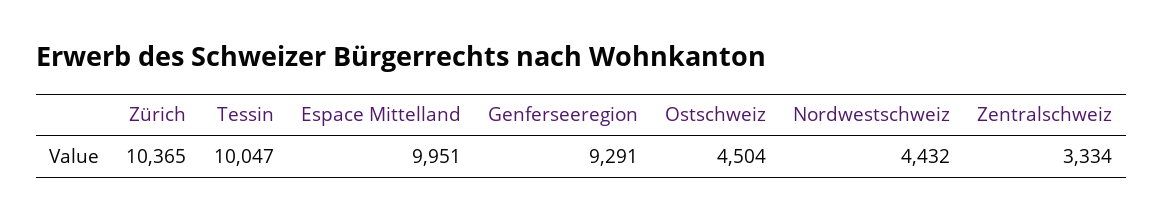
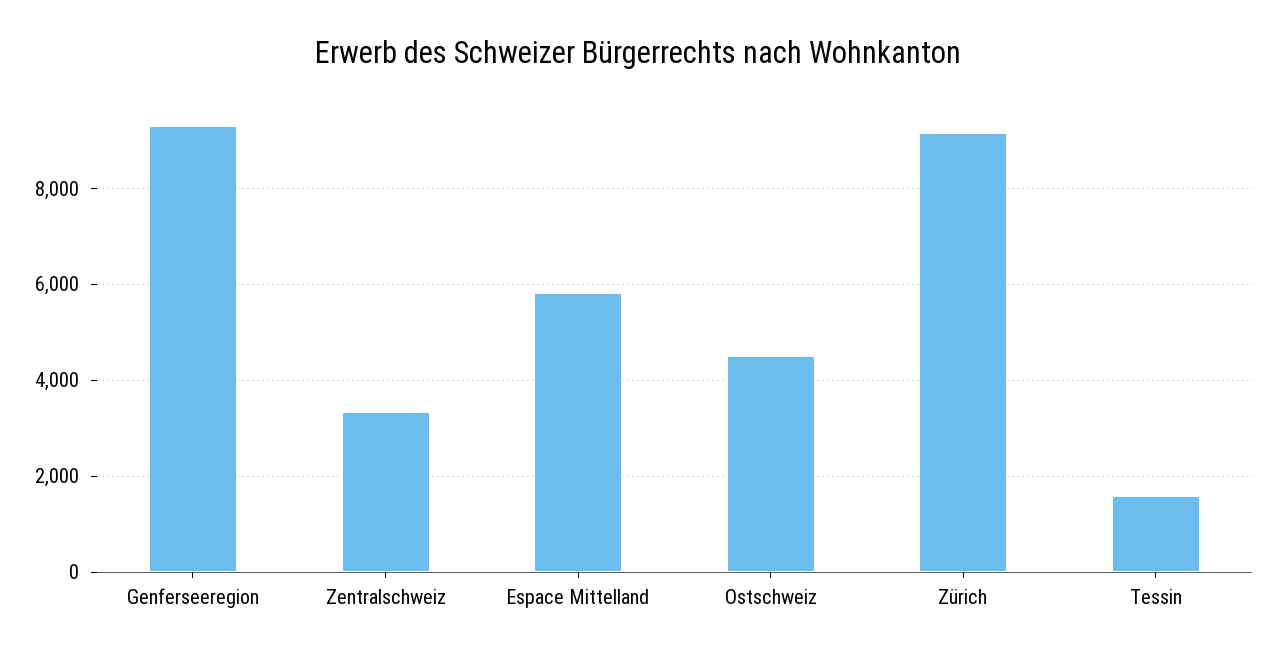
Zürich: 10365 -> 9200
Tessin: 10047 -> 1600
Espace Mittelland: 9951 -> 5800
Nordwestschweiz: 4432 -> none

